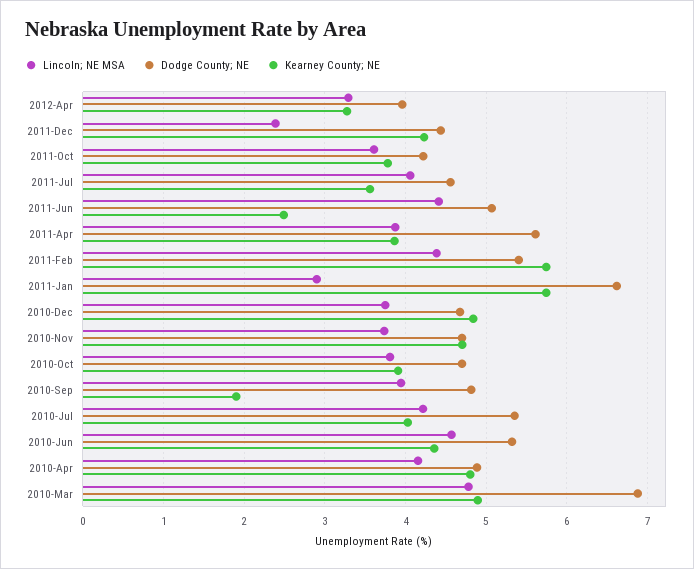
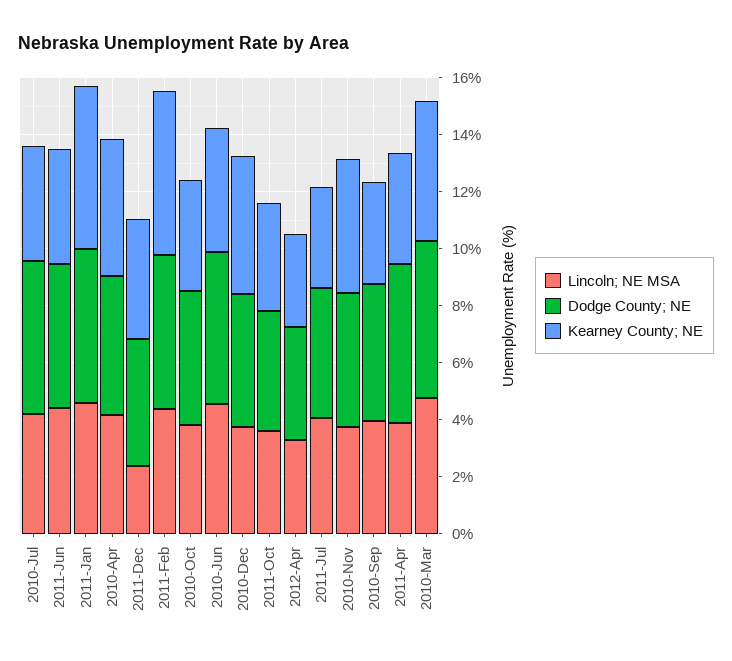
Kearney County; NE, 2011-Jun: 2.5 -> 4
Lincoln; NE MSA, 2011-Jan: 2.9 -> 4.5
Dodge County; NE, 2011-Jan: 6.6 -> 5.5
Kearney County; NE, 2010-Sep: 1.9 -> 3.5
Dodge County; NE, 2010-Mar: 6.9 -> 5.5

